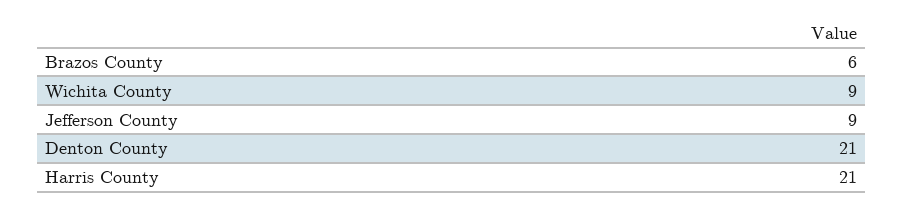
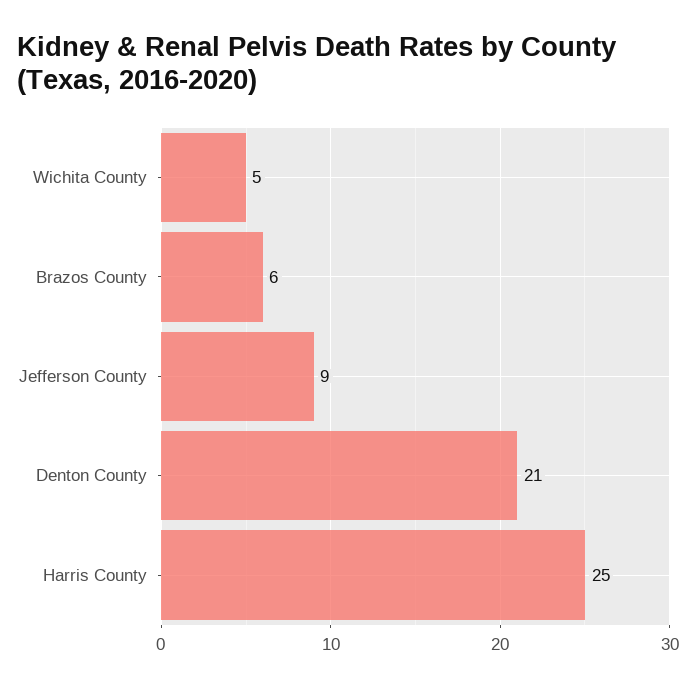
Wichita County: 9 -> 5
Harris County: 21 -> 25

